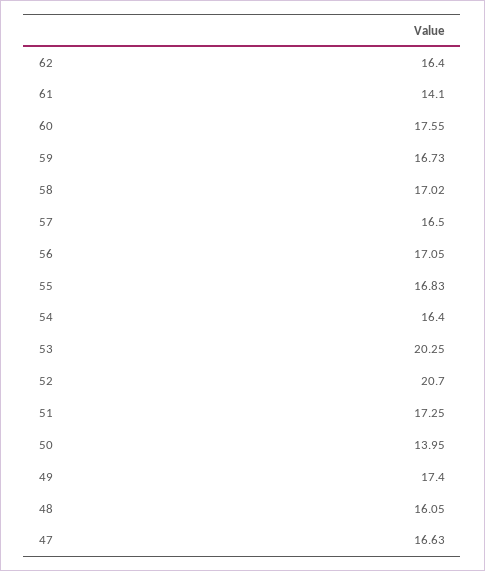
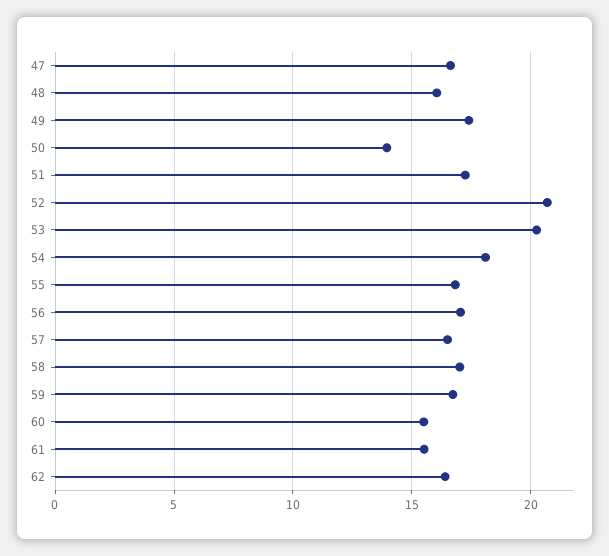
61: 14.1 -> 15.5
60: 17.55 -> 15.5
54: 16.4 -> 18

